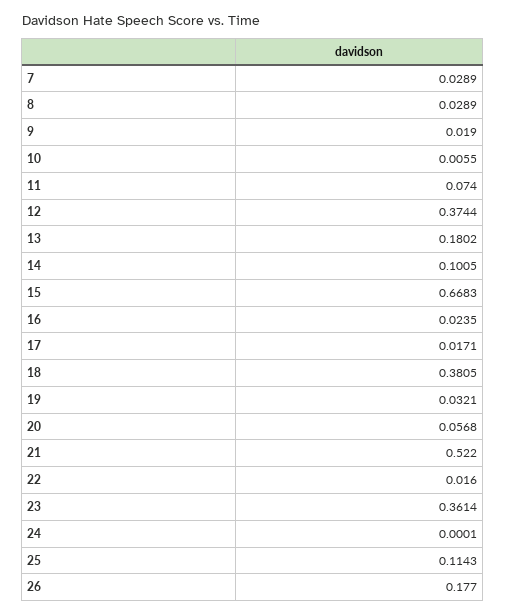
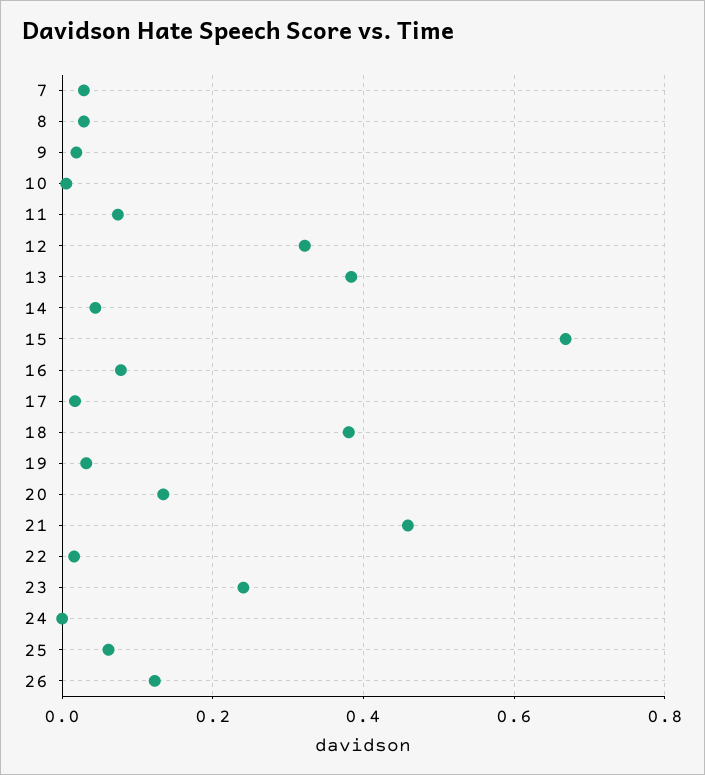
12: 0.3744 -> 0.32
13: 0.1802 -> 0.38
14: 0.1005 -> 0.04
16: 0.0235 -> 0.08
20: 0.0568 -> 0.14
21: 0.522 -> 0.46
23: 0.3614 -> 0.24
25: 0.1143 -> 0.06
26: 0.177 -> 0.12

